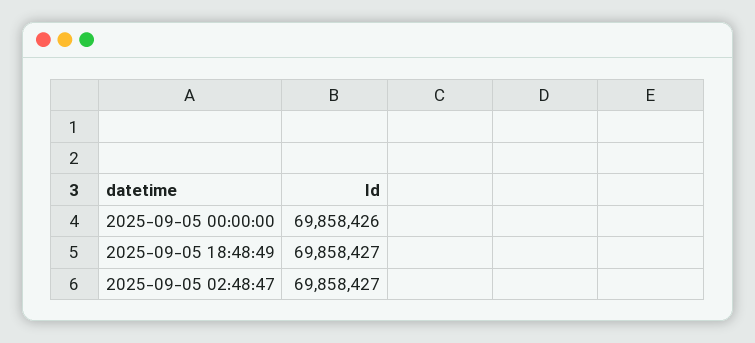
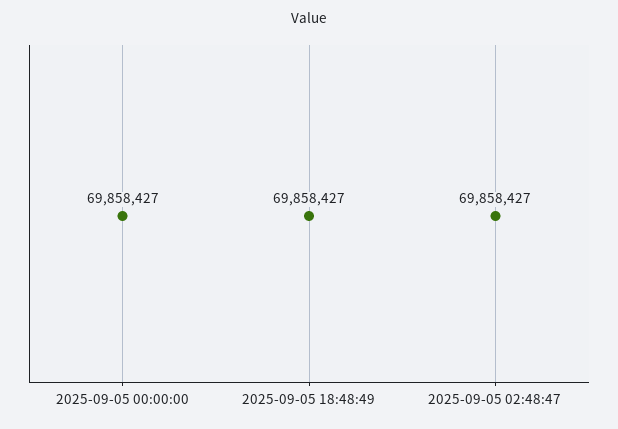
2025-09-05 00:00:00: 69858426 -> 69858427

